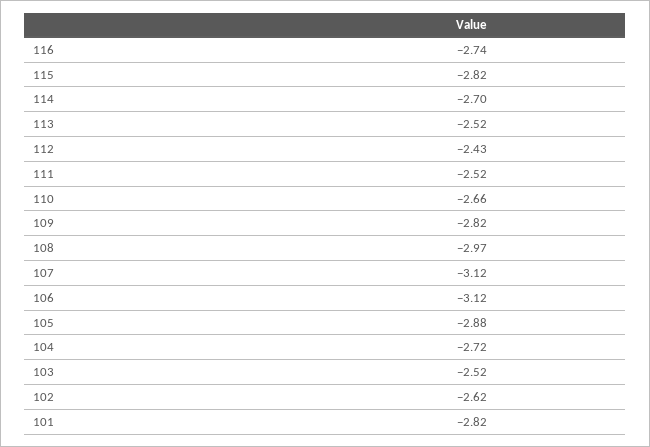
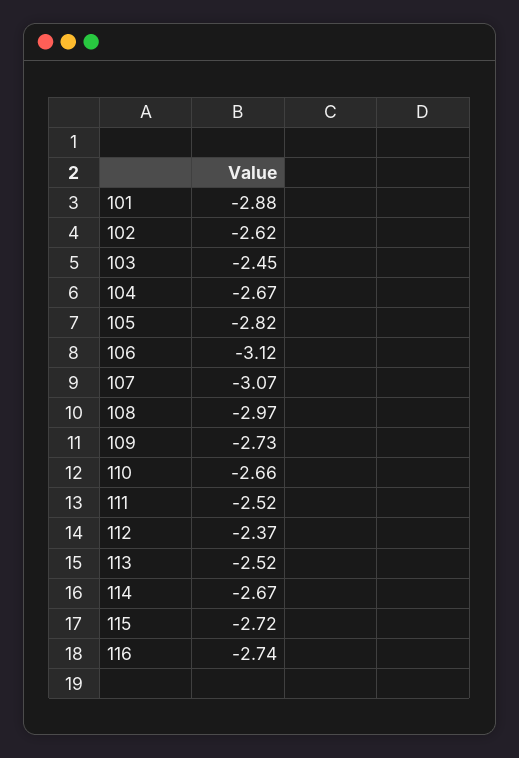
115: -2.82 -> -2.72
114: -2.7 -> -2.67
112: -2.43 -> -2.37
109: -2.82 -> -2.73
107: -3.12 -> -3.07
105: -2.88 -> -2.82
104: -2.72 -> -2.67
103: -2.52 -> -2.45
101: -2.82 -> -2.88

